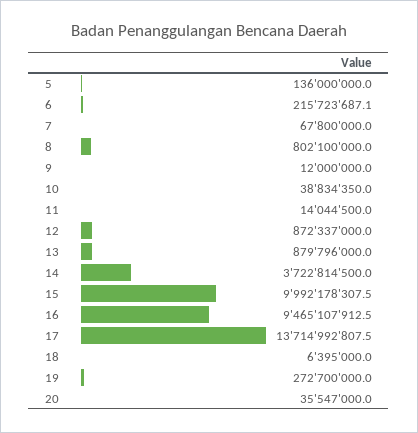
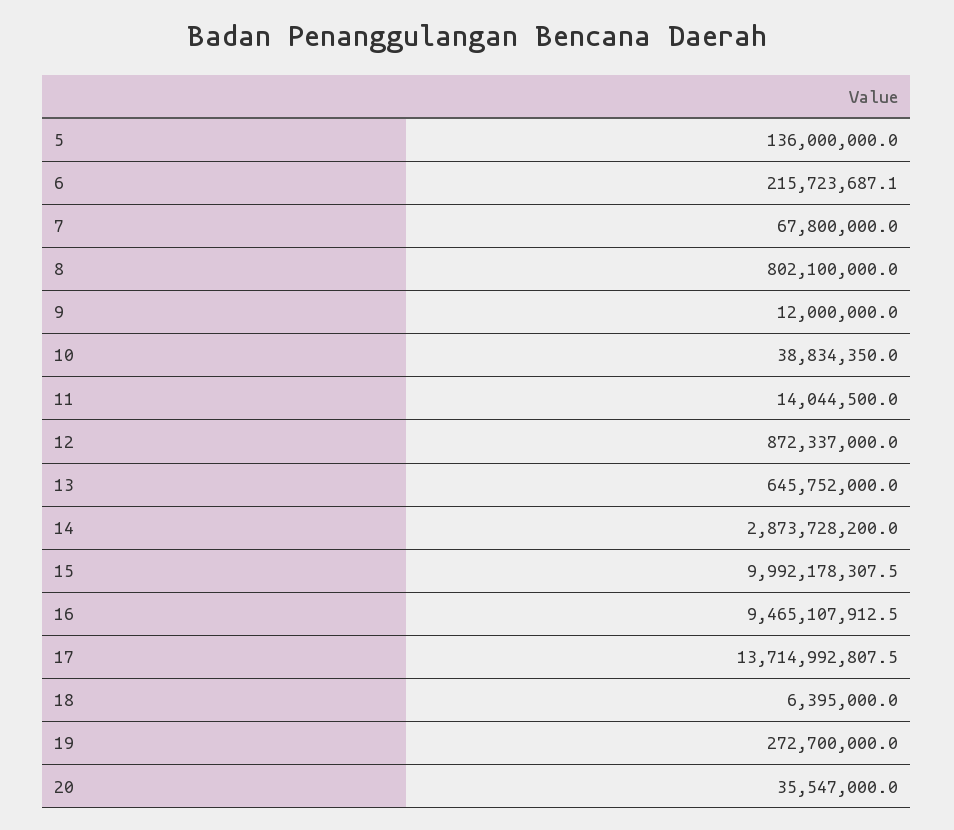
13: 879796000 -> 645752000
14: 3722814500 -> 2873728200

